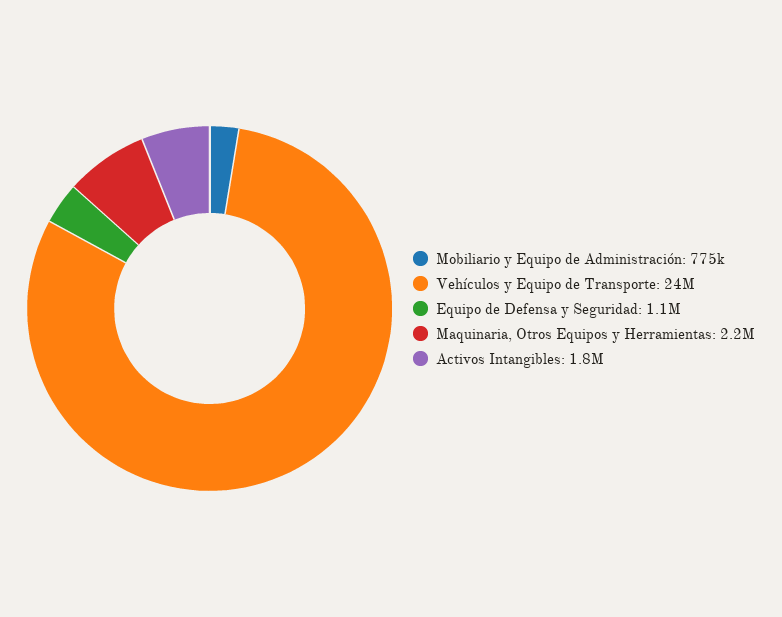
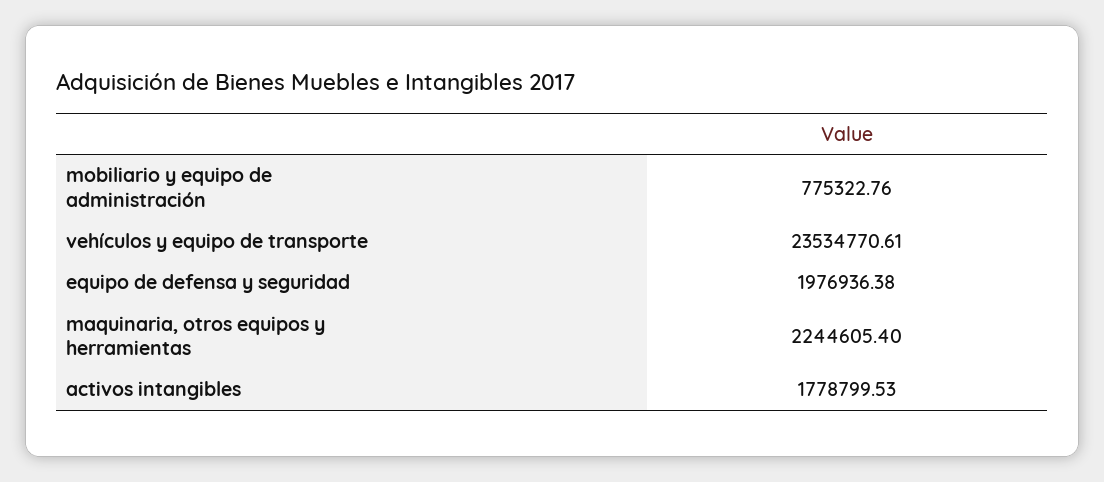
Equipo de Defensa y Seguridad: 1100000 -> 1976936.38

